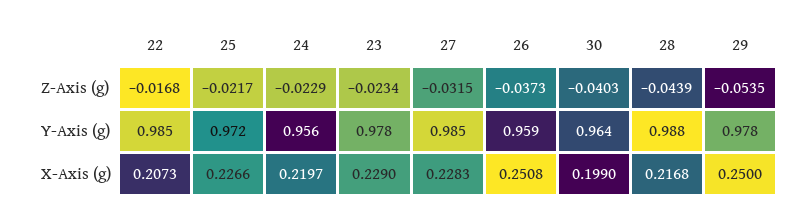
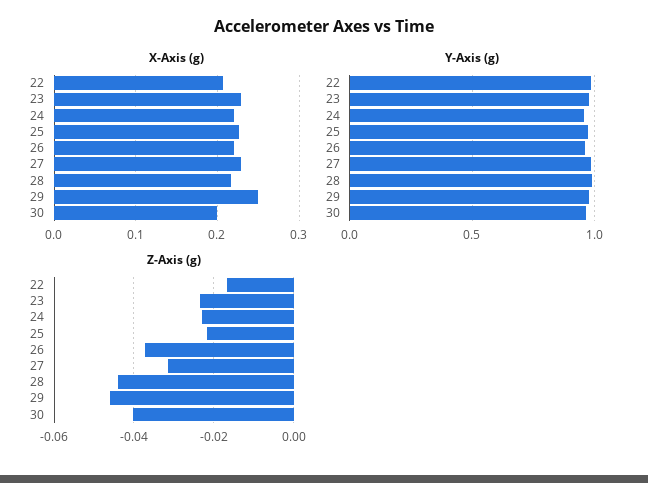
Z-Axis (g), 29: -0.0535 -> -0.046
X-Axis (g), 26: 0.2508 -> 0.22

